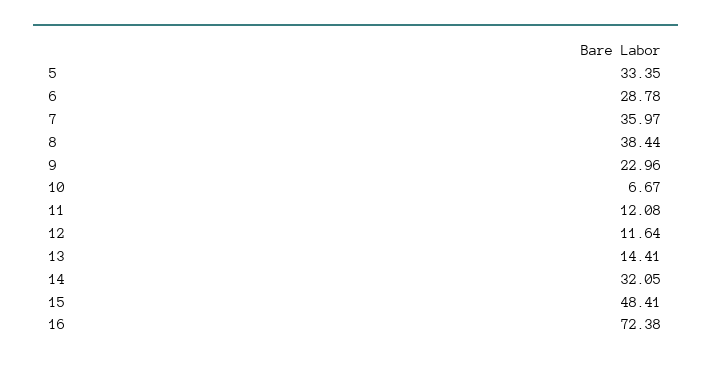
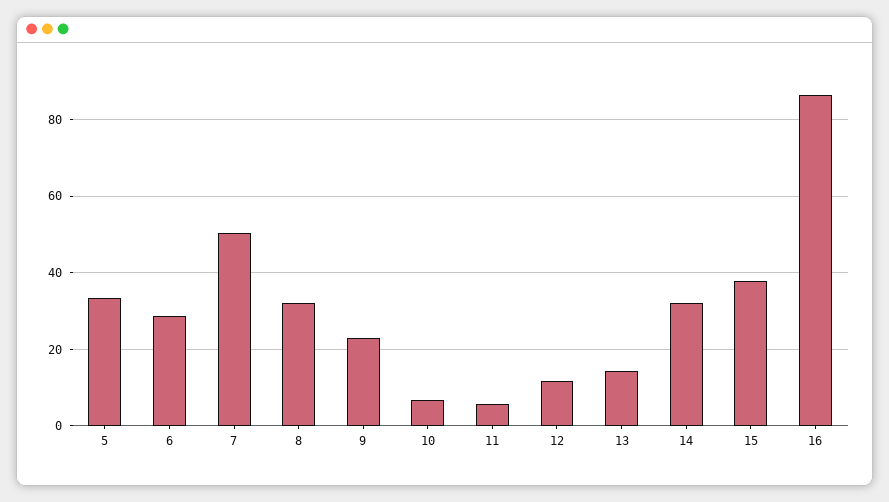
7: 35.97 -> 50
8: 38.44 -> 32
11: 12.08 -> 6
15: 48.41 -> 38
16: 72.38 -> 86

